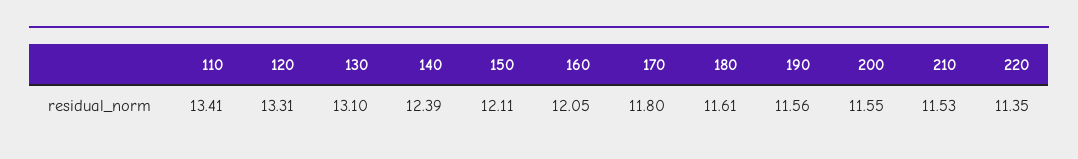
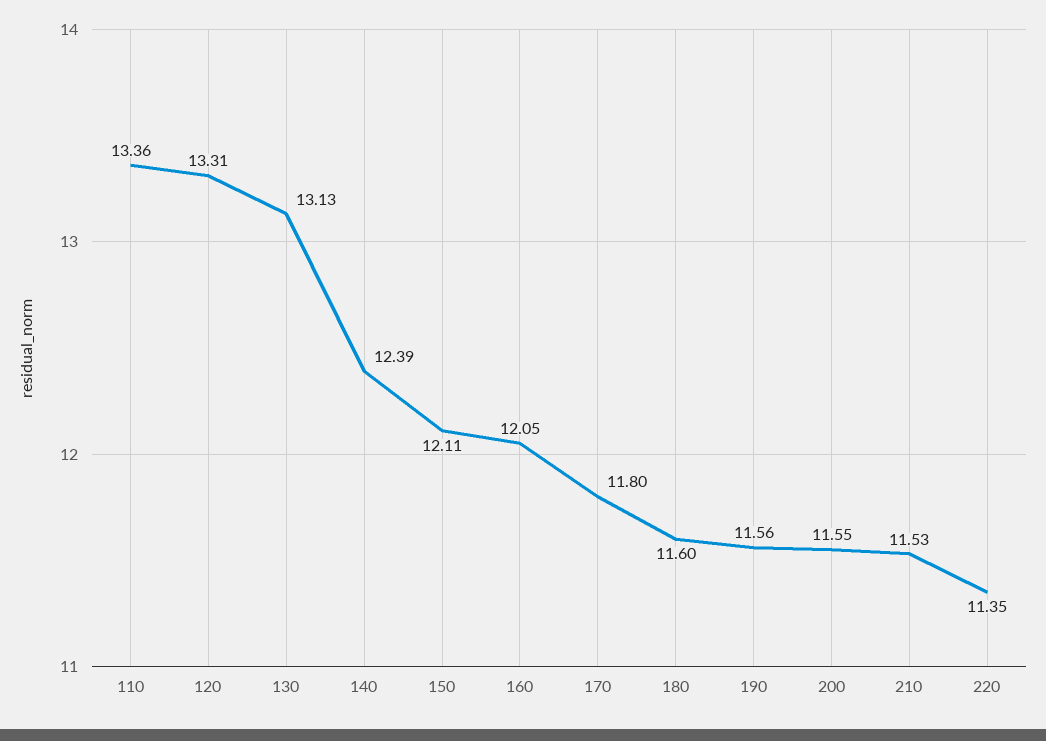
110: 13.41 -> 13.36
130: 13.1 -> 13.13
180: 11.61 -> 11.6

